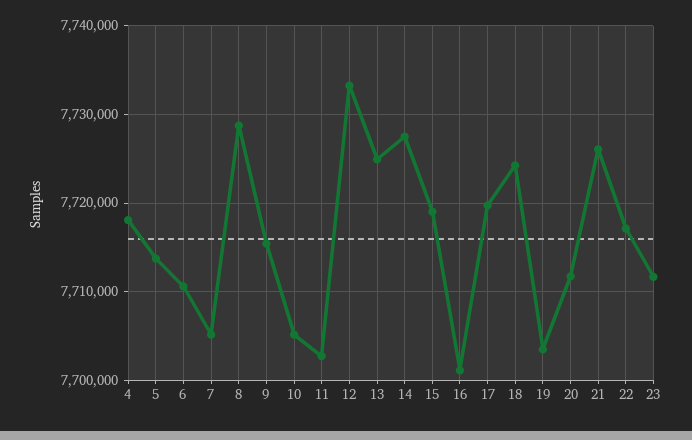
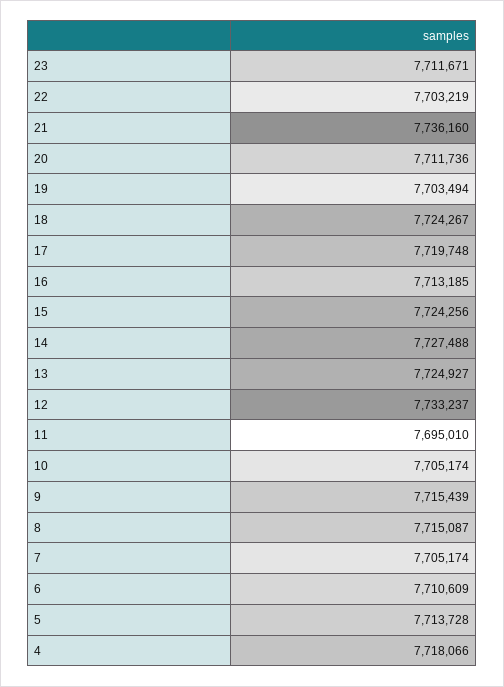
8: 7729000 -> 7715087
11: 7703000 -> 7695010
15: 7719000 -> 7724256
16: 7701000 -> 7713185
21: 7726000 -> 7736160
22: 7717000 -> 7703219

